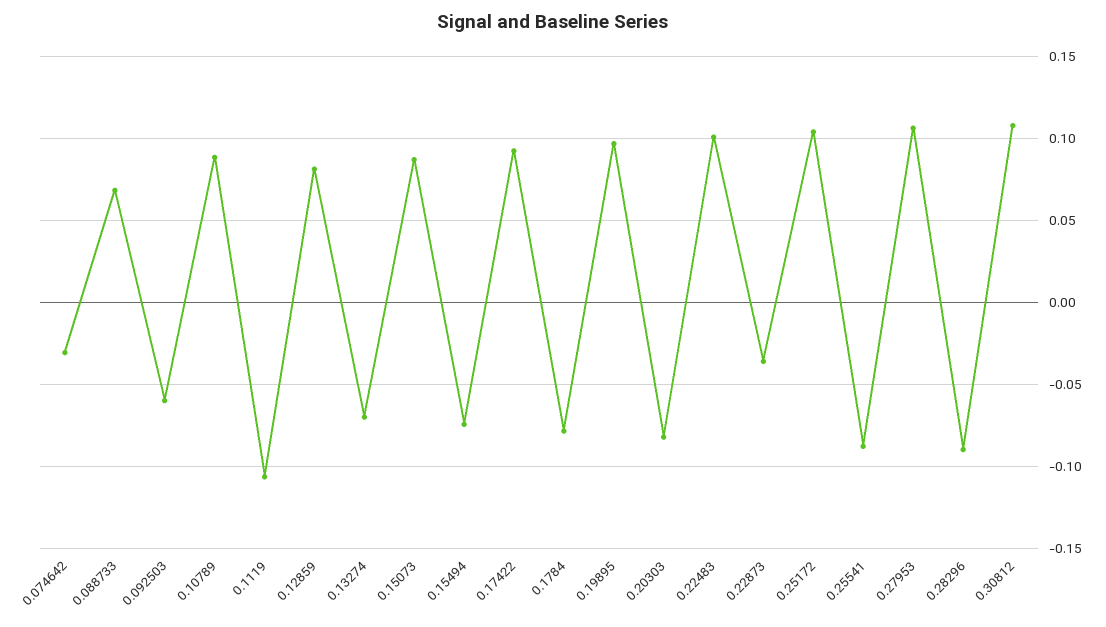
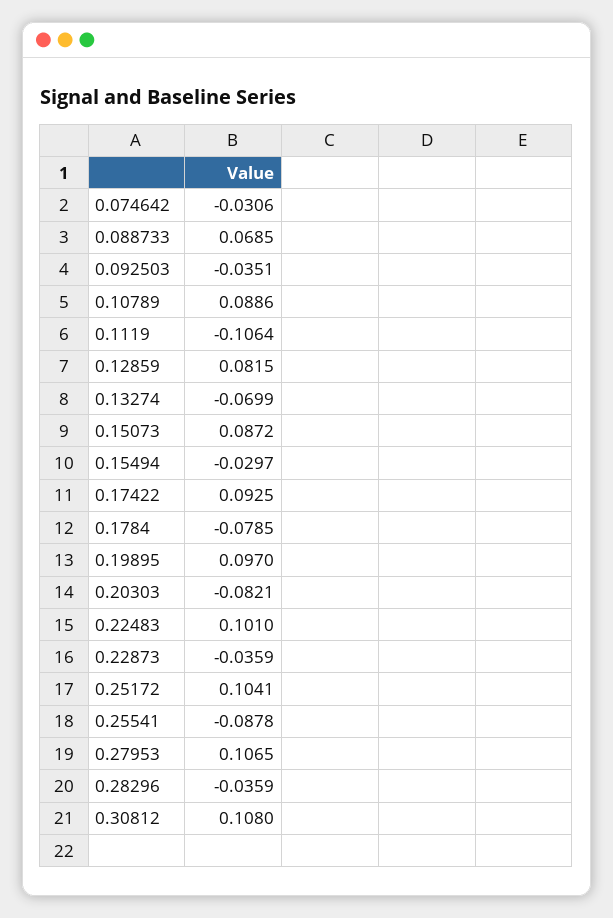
0.092503: -0.06 -> -0.0351
0.15494: -0.075 -> -0.0297
0.28296: -0.09 -> -0.0359

